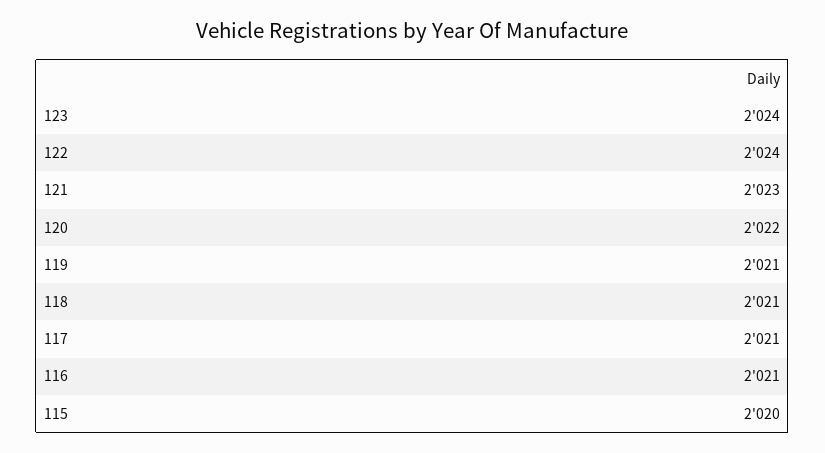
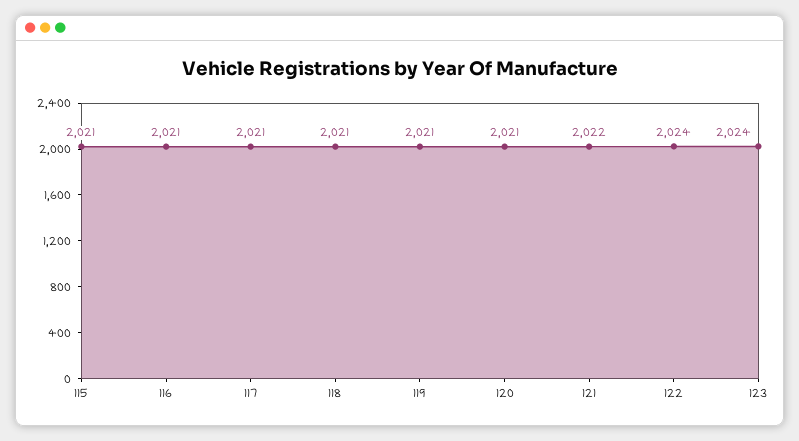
121: 2023 -> 2022
120: 2022 -> 2021
115: 2020 -> 2021

